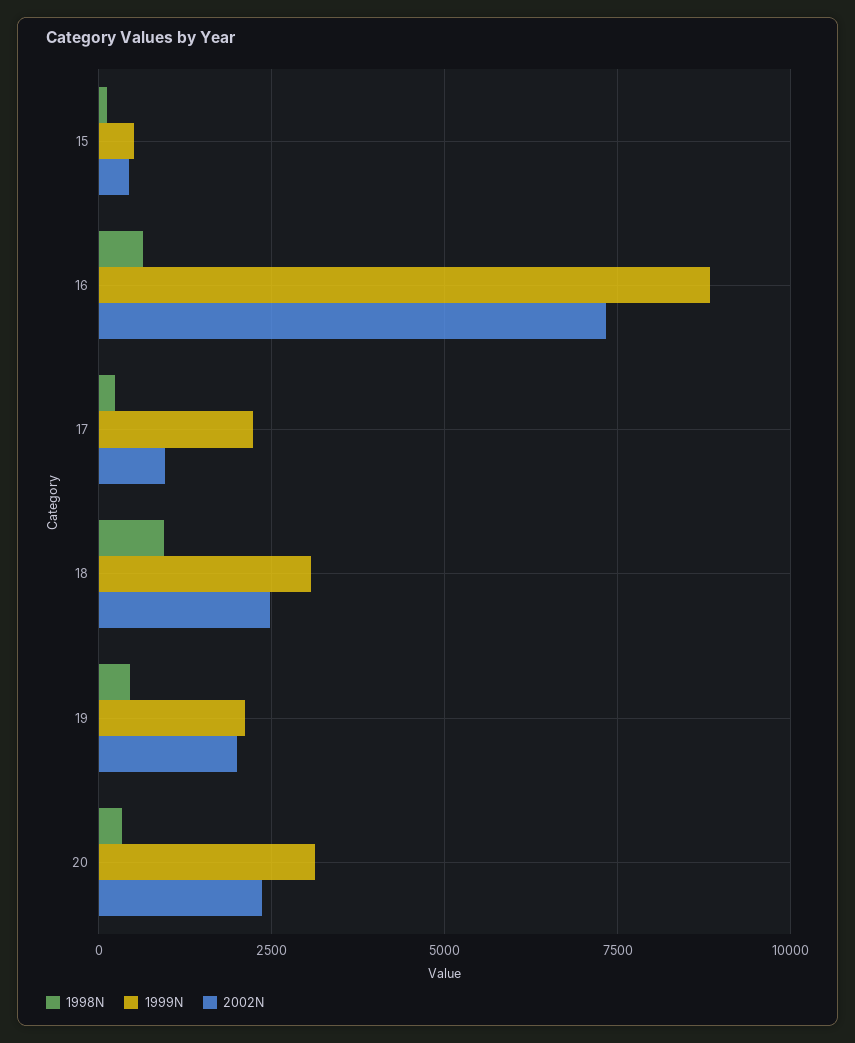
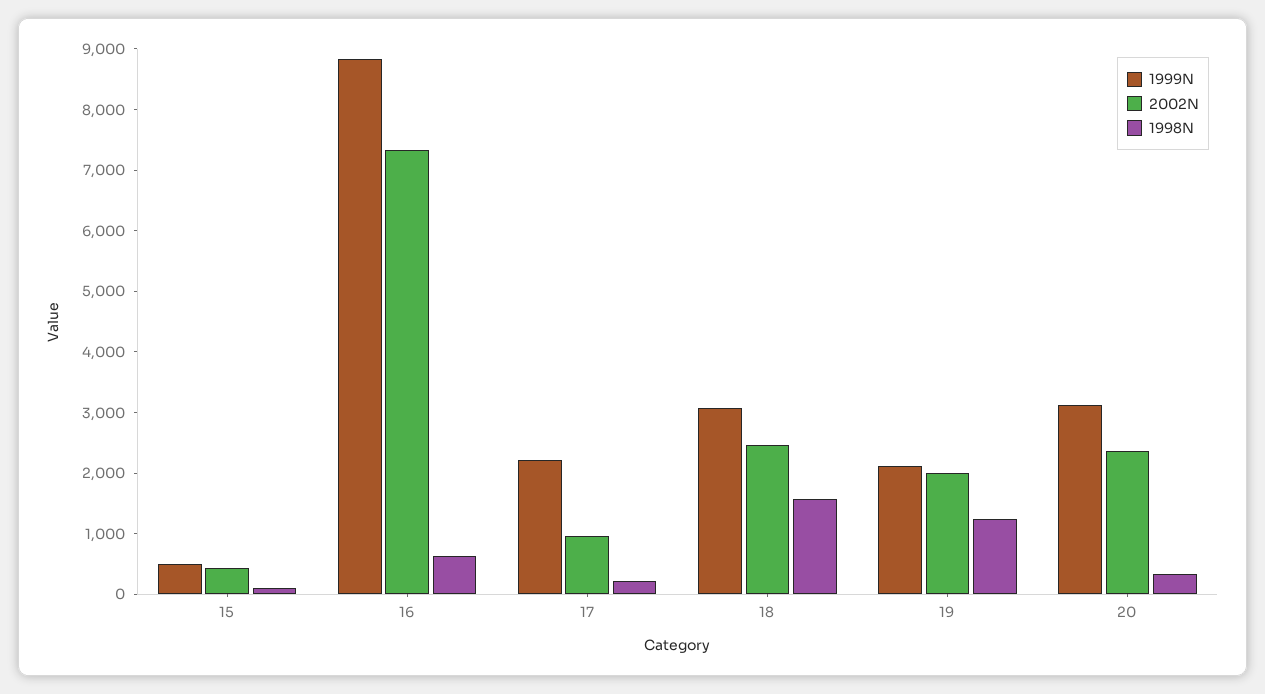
1998N, 18: 1000 -> 1600
1998N, 19: 500 -> 1200

